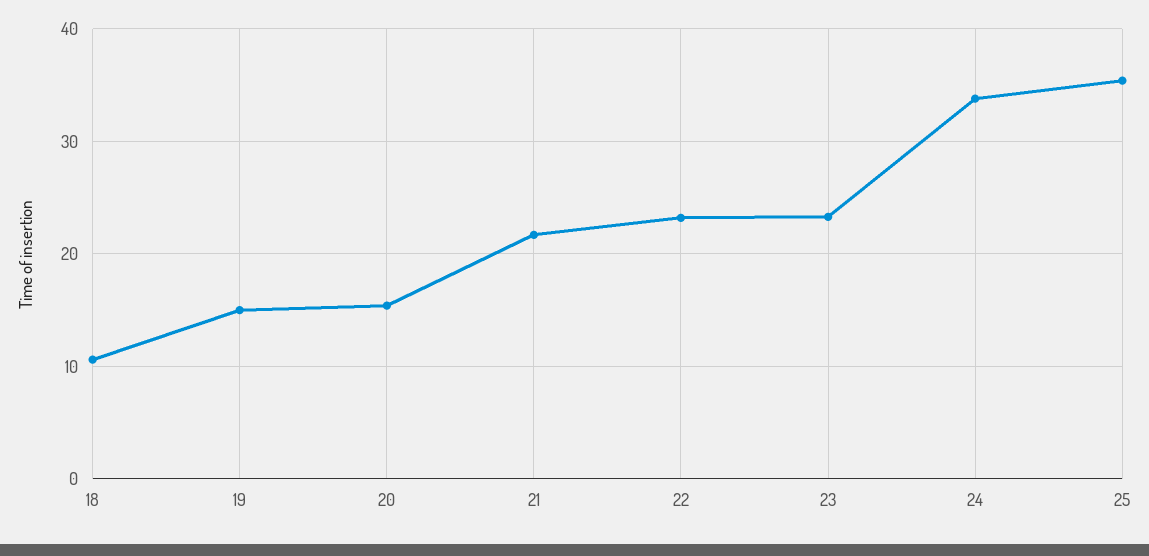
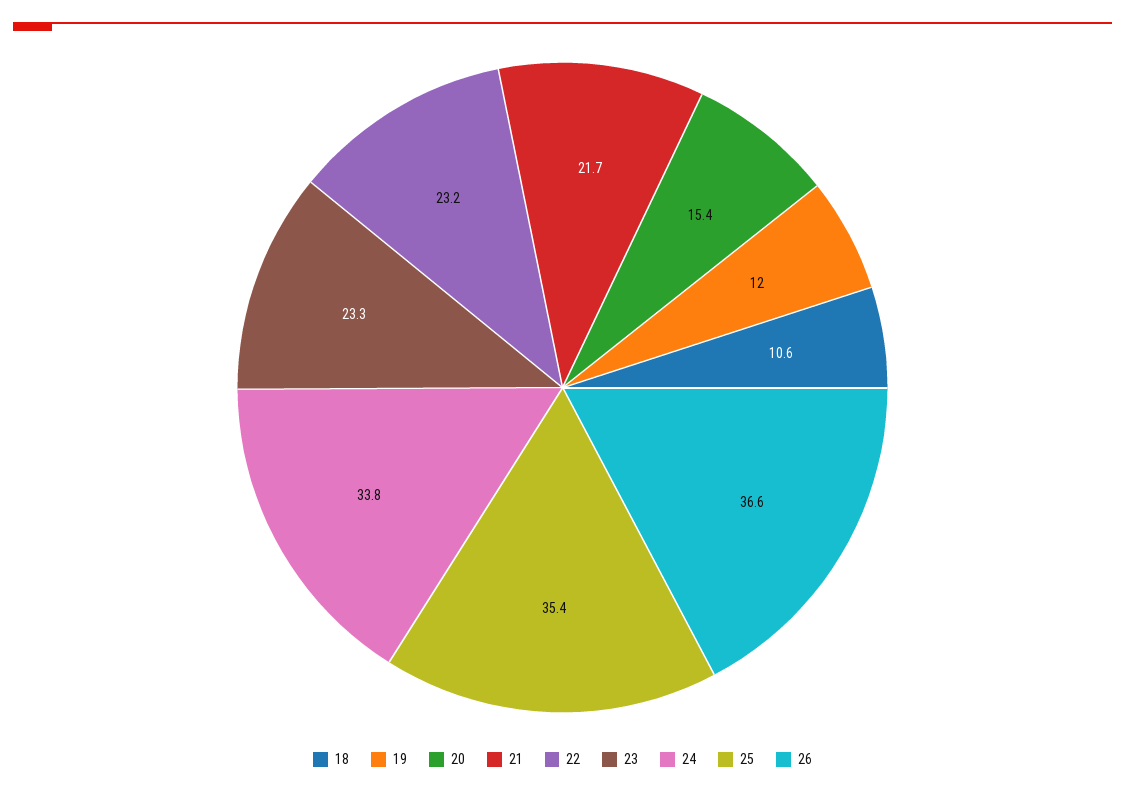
19: 15 -> 12
26: none -> 36.6

